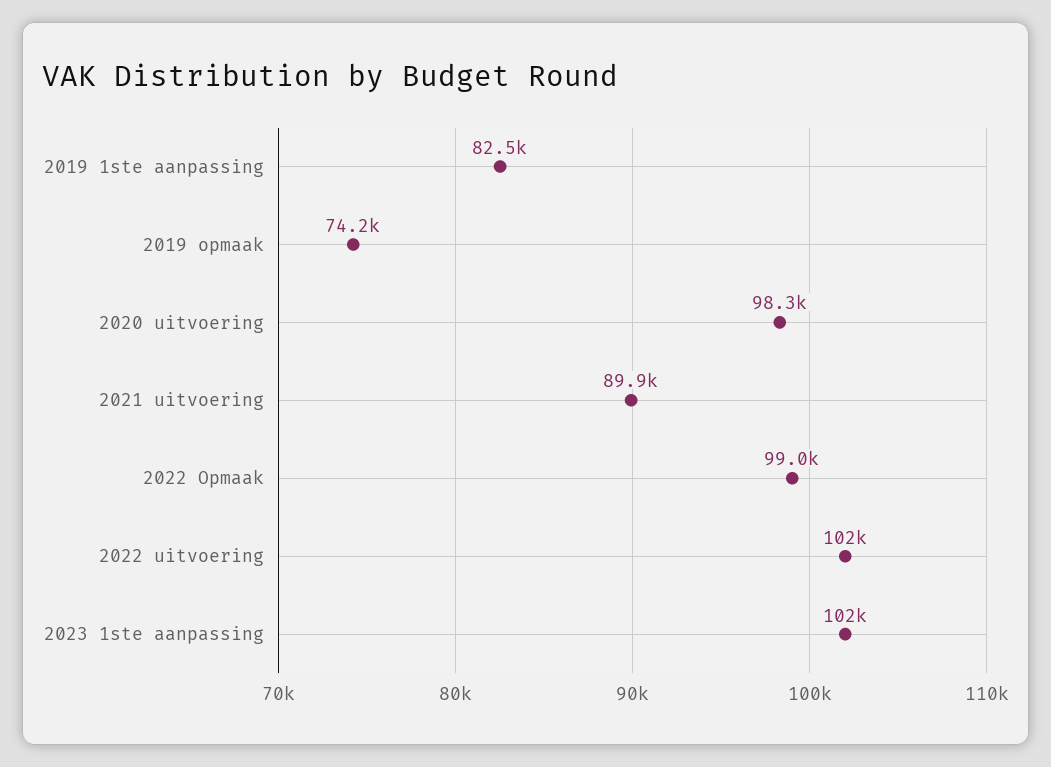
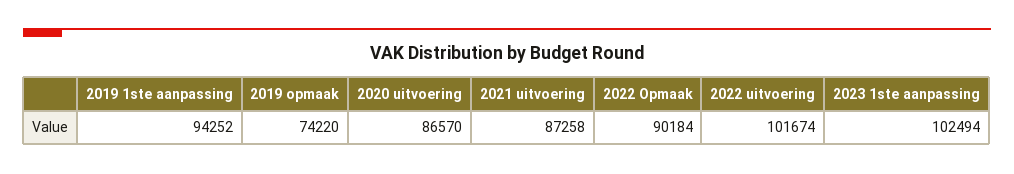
2019 1ste aanpassing: 82500 -> 94252
2020 uitvoering: 98300 -> 86570
2021 uitvoering: 89900 -> 87258
2022 Opmaak: 99000 -> 90184

